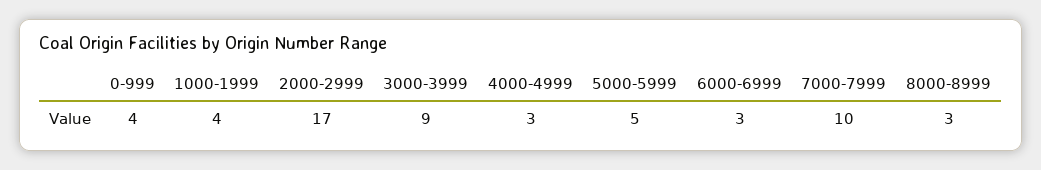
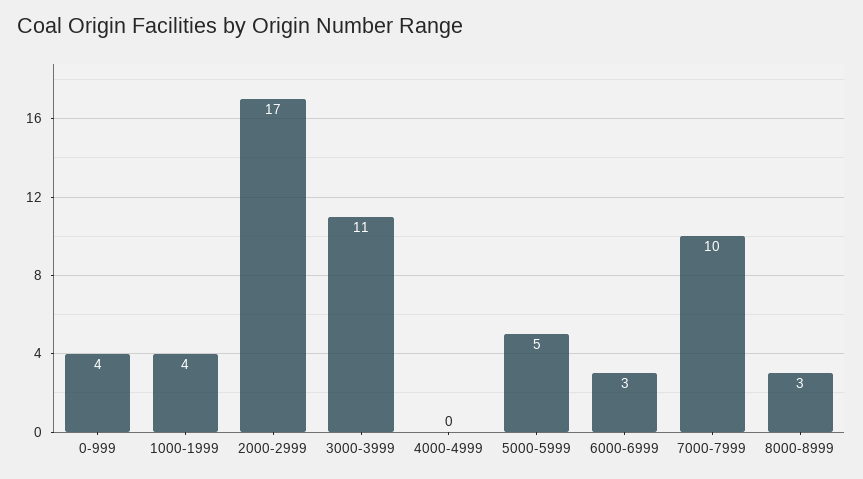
3000-3999: 9 -> 11
4000-4999: 3 -> 0

